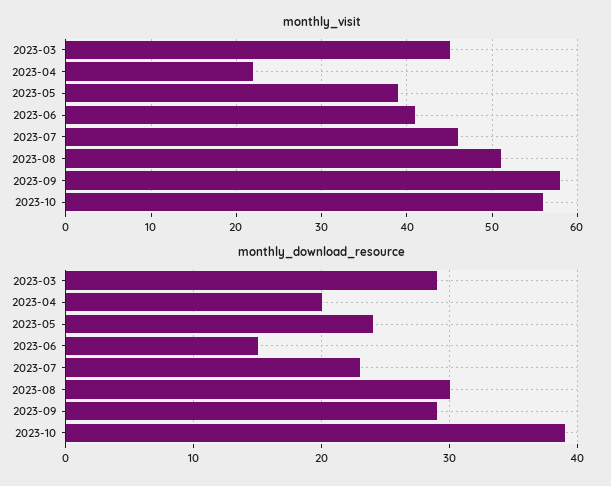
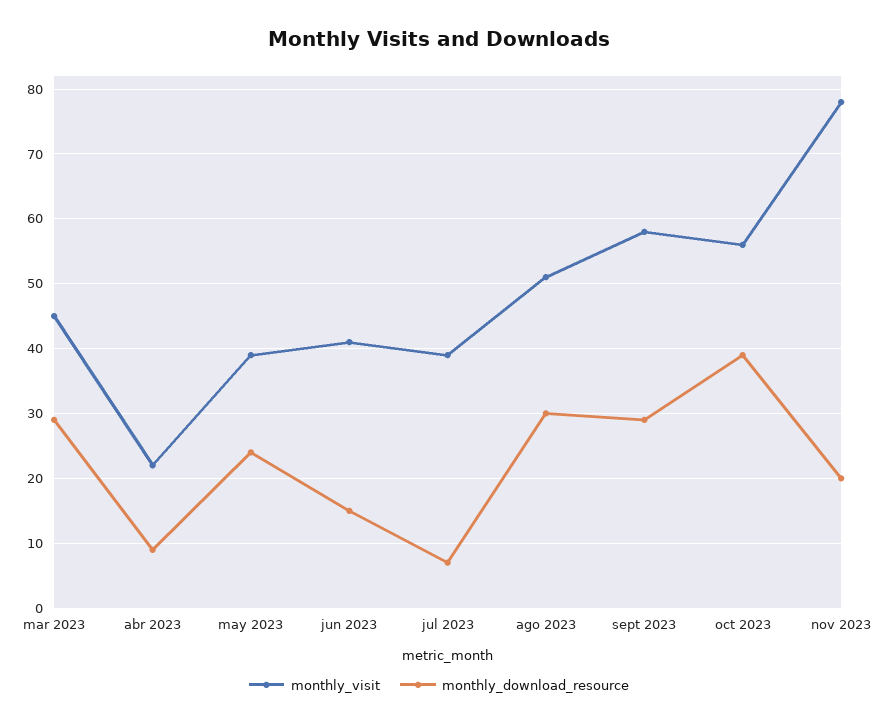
monthly_visit, 2023-07: 46 -> 39
monthly_download_resource, 2023-04: 20 -> 9
monthly_download_resource, 2023-07: 23 -> 7
monthly_visit, nov 2023: none -> 78
monthly_download_resource, nov 2023: none -> 20

